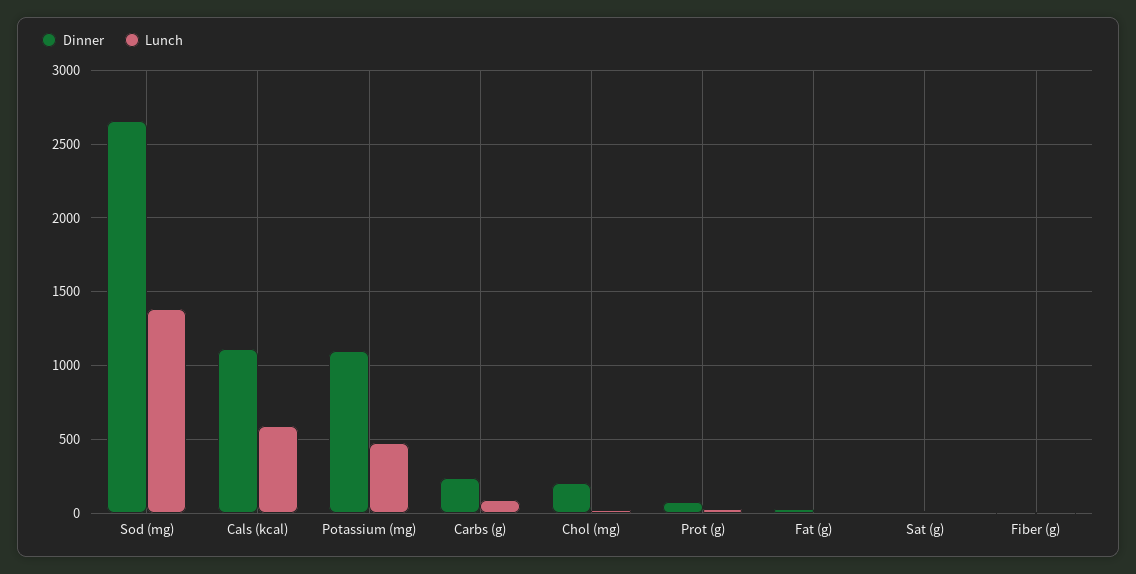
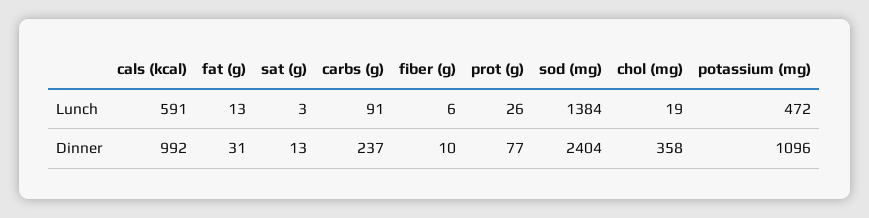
Dinner, Sod (mg): 2650 -> 2404
Dinner, Cals (kcal): 1100 -> 992
Dinner, Chol (mg): 200 -> 358

